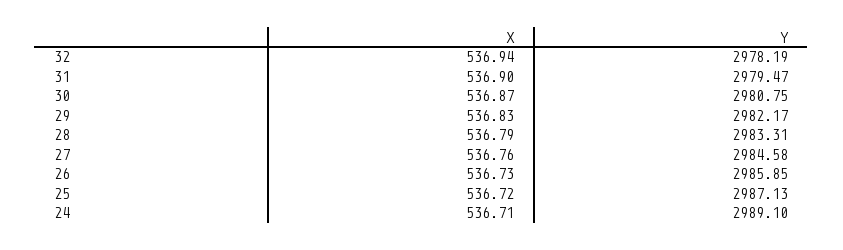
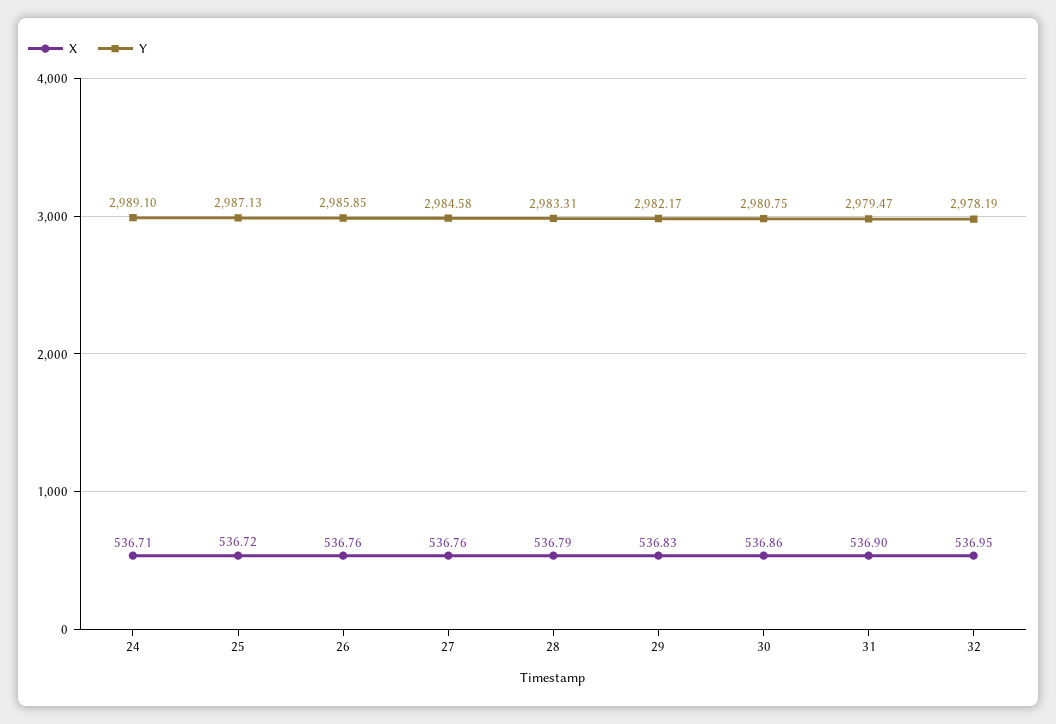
X, 32: 536.94 -> 536.95
X, 30: 536.87 -> 536.86
X, 26: 536.73 -> 536.76

